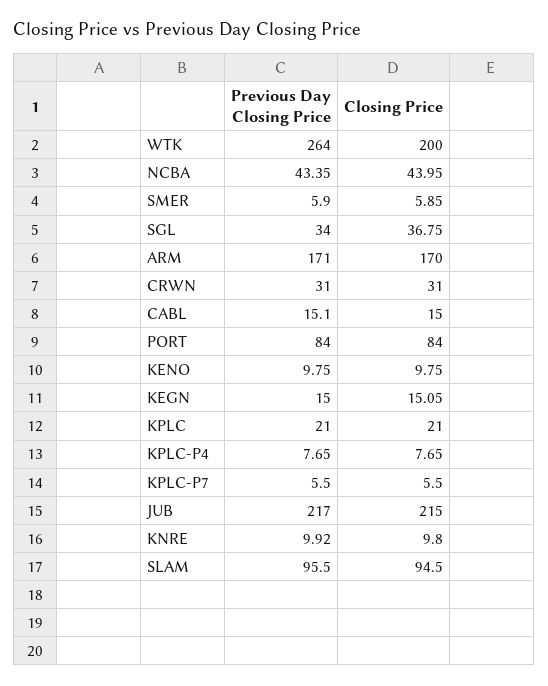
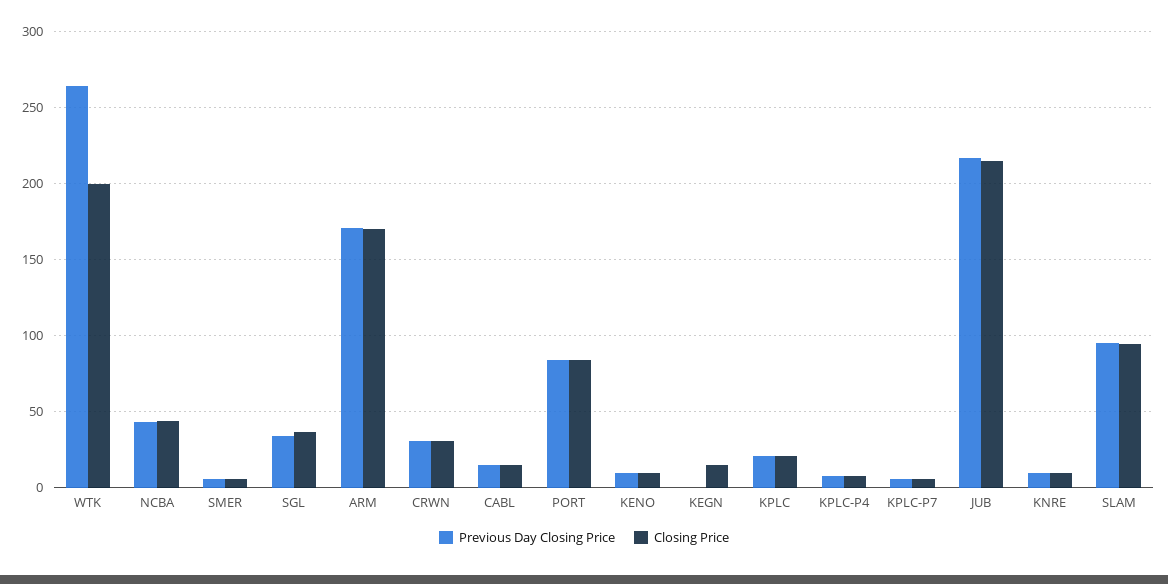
Previous Day Closing Price, KEGN: 15 -> 0

